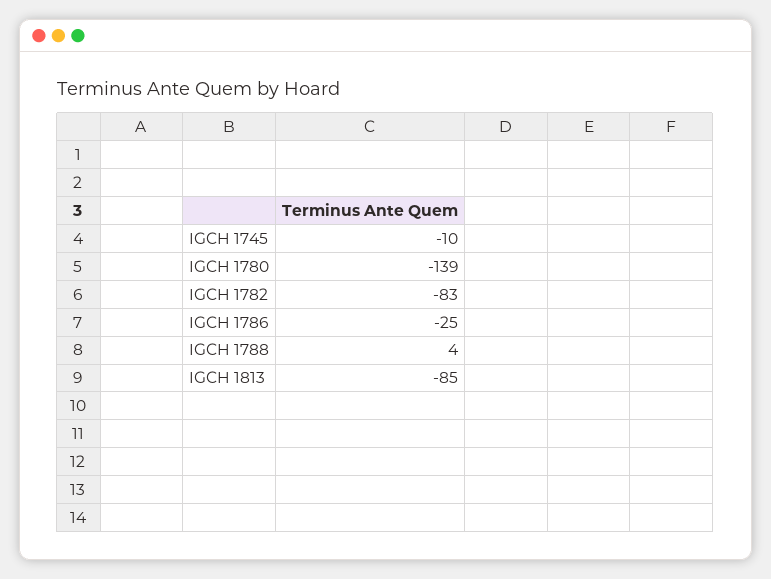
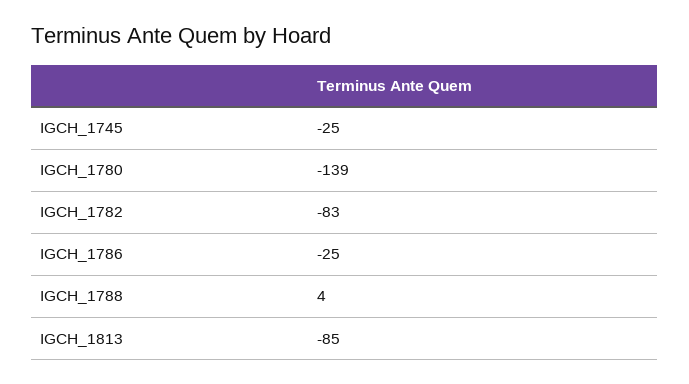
IGCH 1745: -10 -> -25

